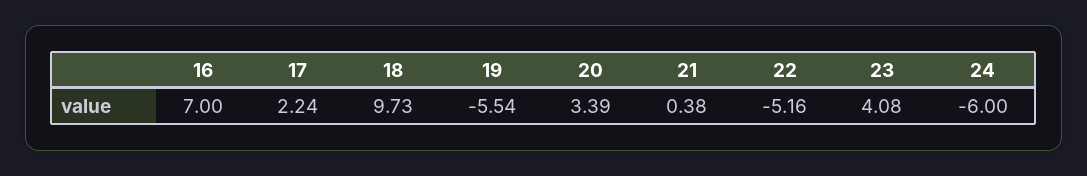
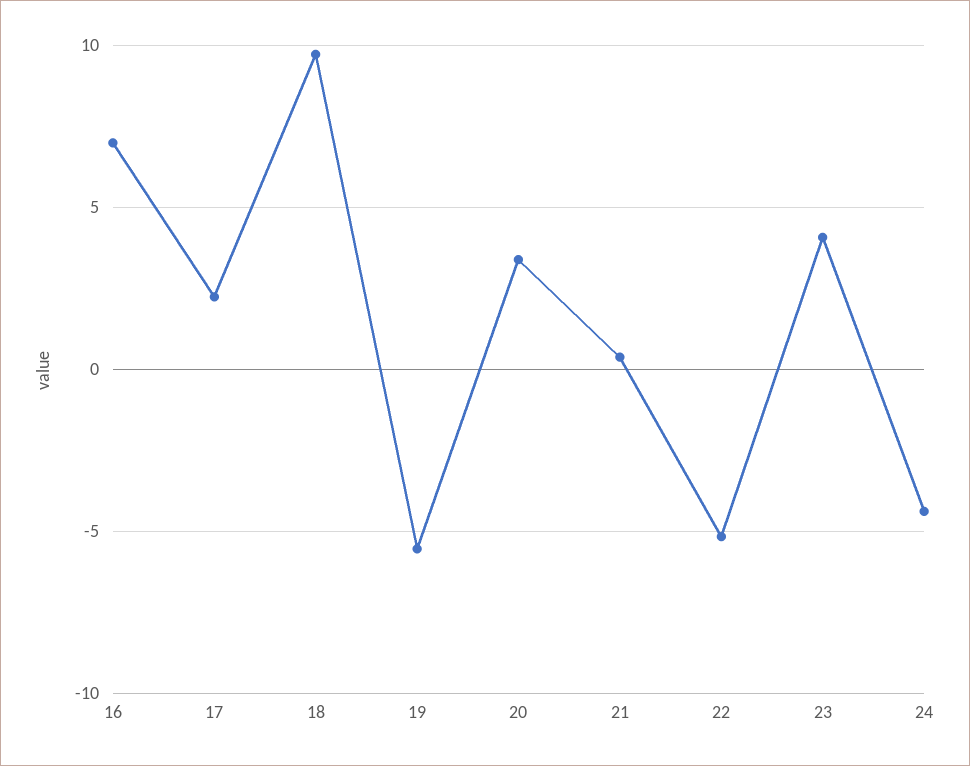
24: -6 -> -4.5

